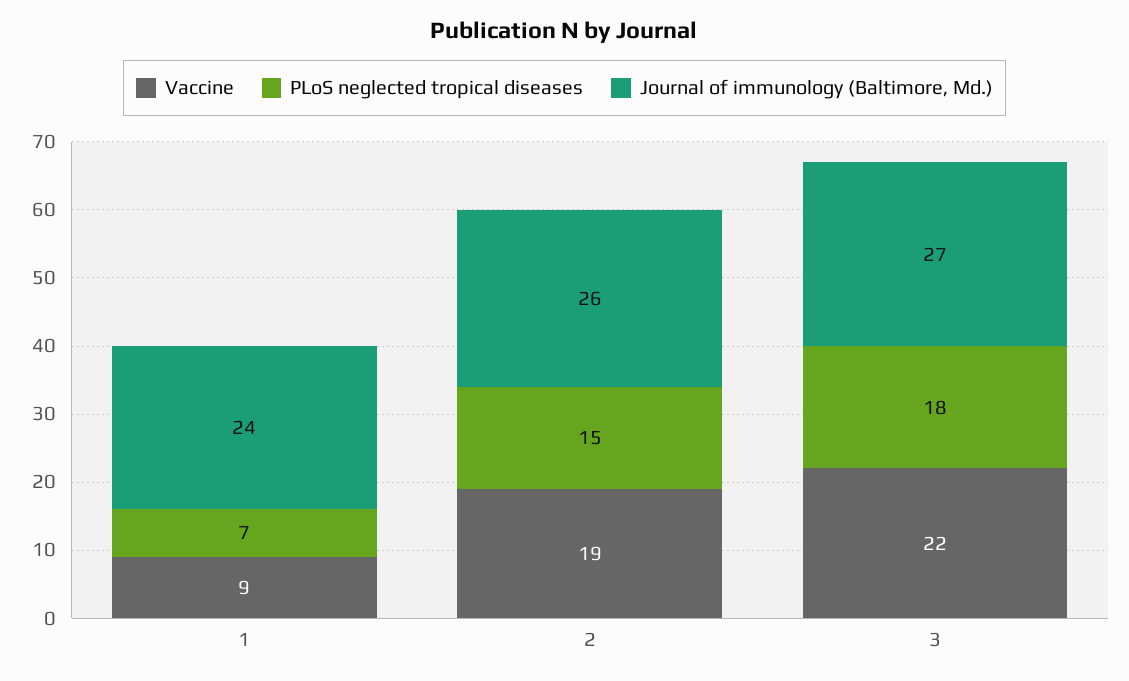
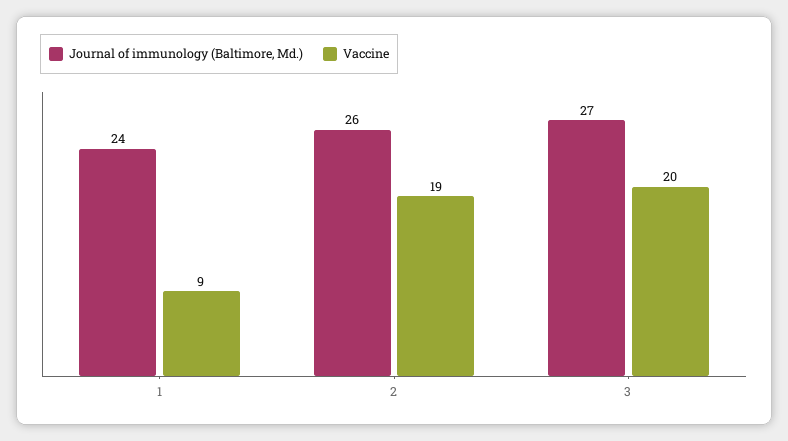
PLoS neglected tropical diseases, 1: 7 -> none
PLoS neglected tropical diseases, 2: 15 -> none
Vaccine, 3: 22 -> 20
PLoS neglected tropical diseases, 3: 18 -> none

